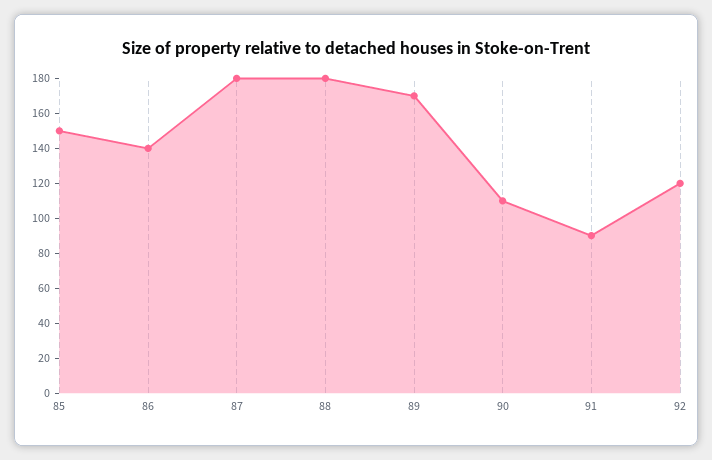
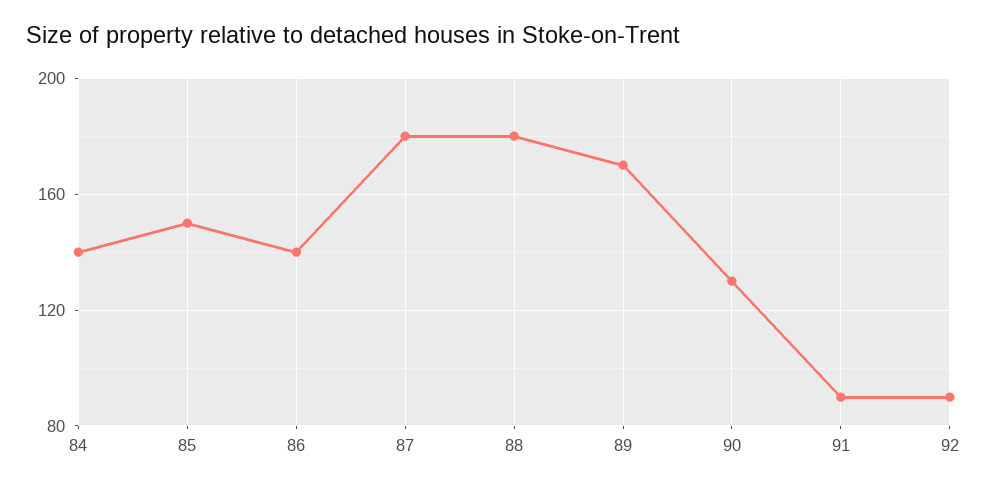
90: 110 -> 130
92: 120 -> 90
84: none -> 140

